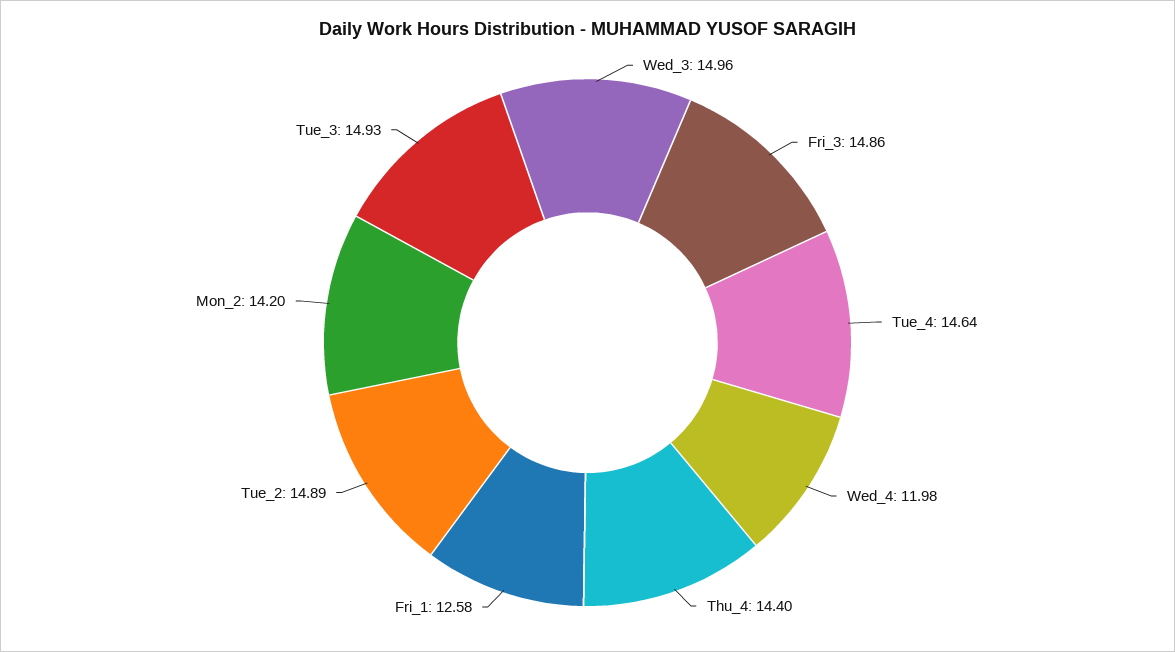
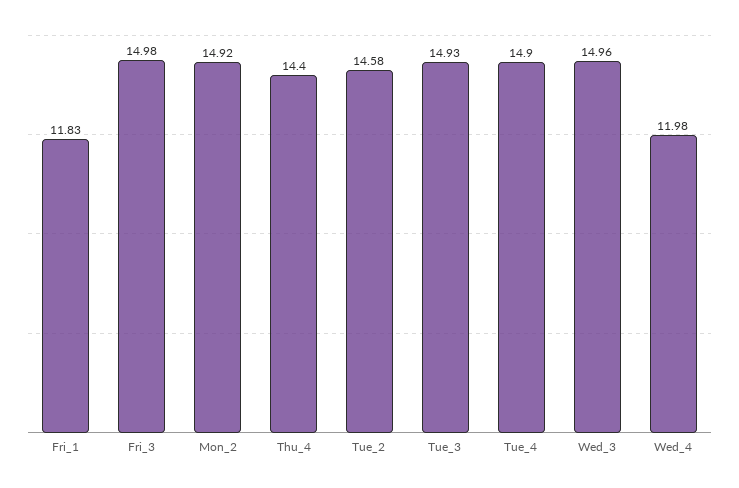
Fri_3: 14.86 -> 14.98
Tue_4: 14.64 -> 14.9
Fri_1: 12.58 -> 11.83
Tue_2: 14.89 -> 14.58
Mon_2: 14.2 -> 14.92

